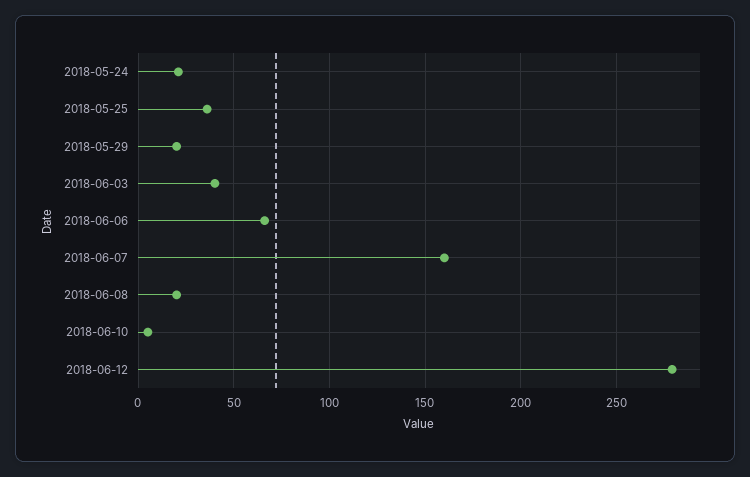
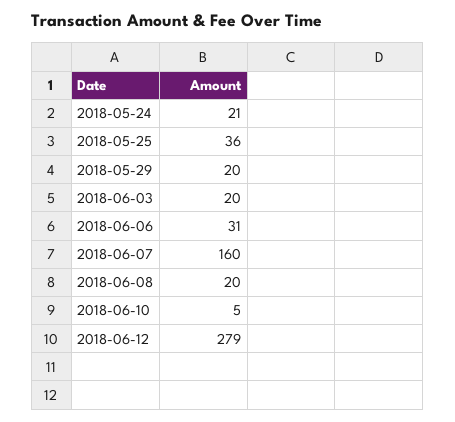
2018-06-03: 40 -> 20
2018-06-06: 65 -> 31

